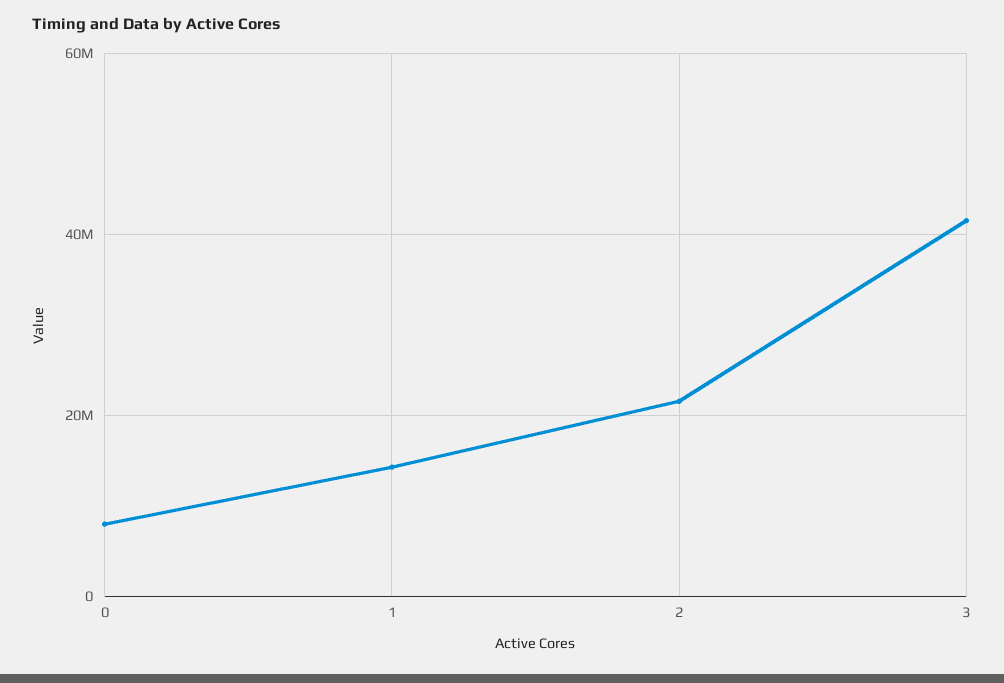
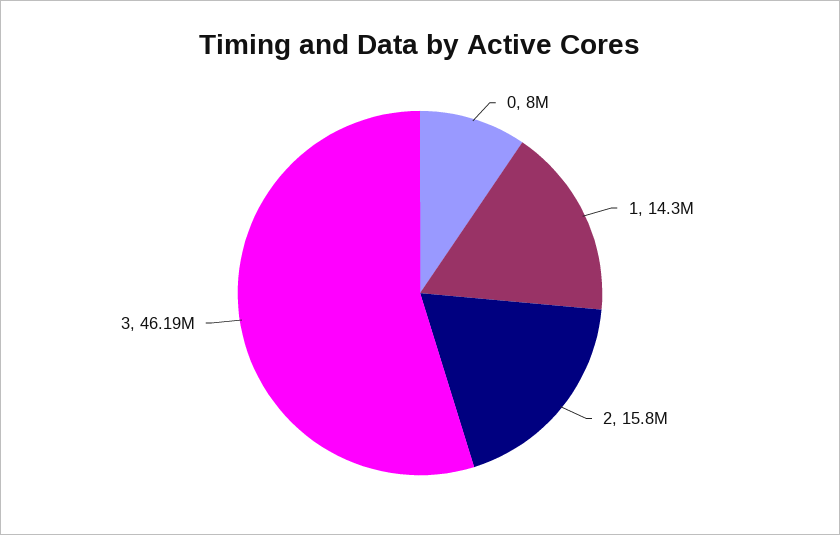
2: 22000000 -> 15800000
3: 42000000 -> 46190000

